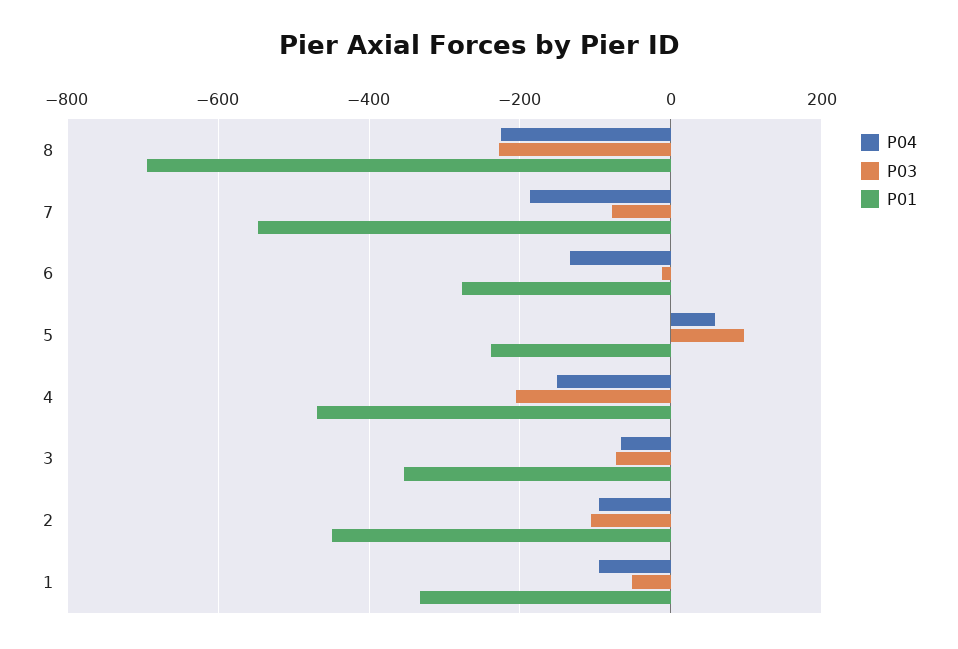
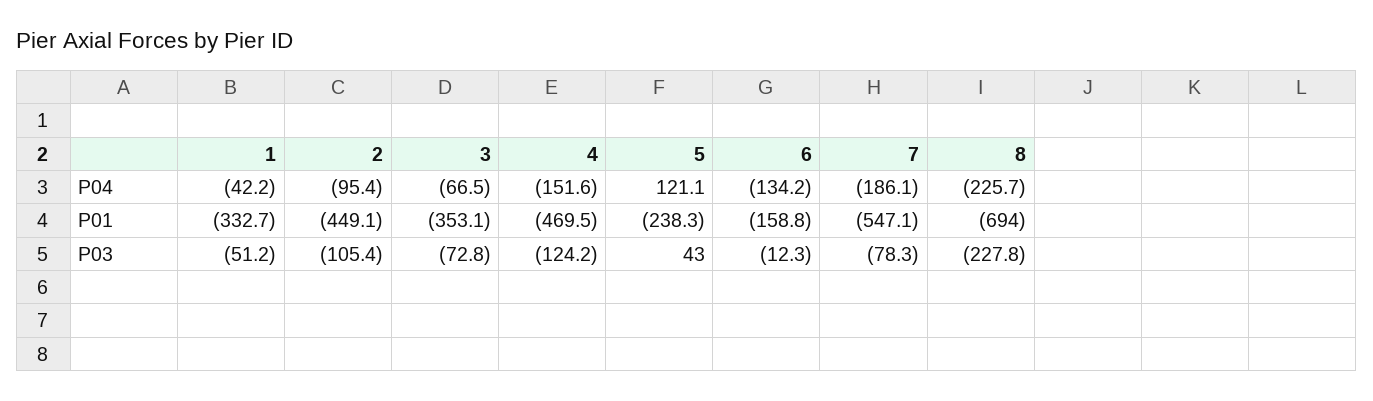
P01, 6: -280 -> -158.8
P04, 5: 60 -> 121.1
P03, 5: 100 -> 43
P03, 4: -200 -> -124.2
P04, 1: -100 -> -42.2

